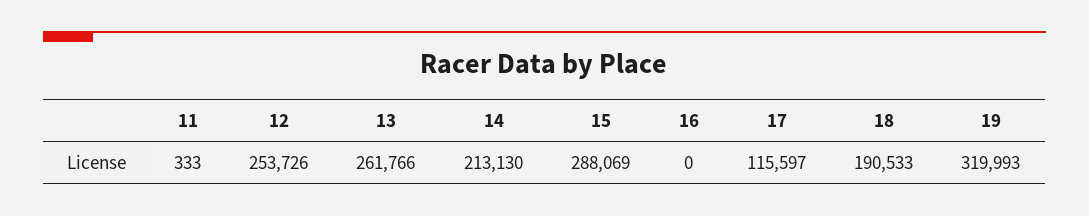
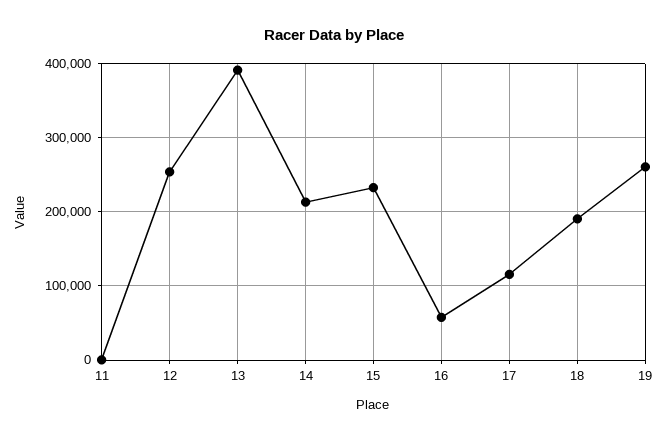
13: 261766 -> 390000
15: 288069 -> 230000
16: 0 -> 60000
19: 319993 -> 260000

